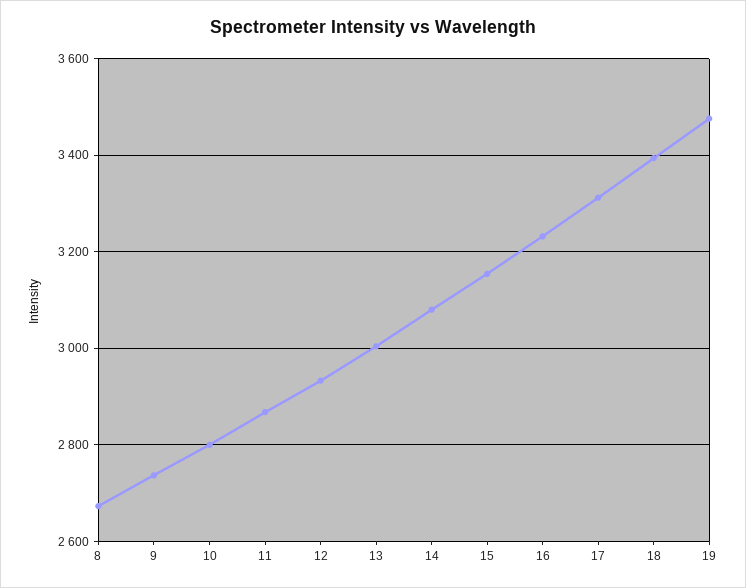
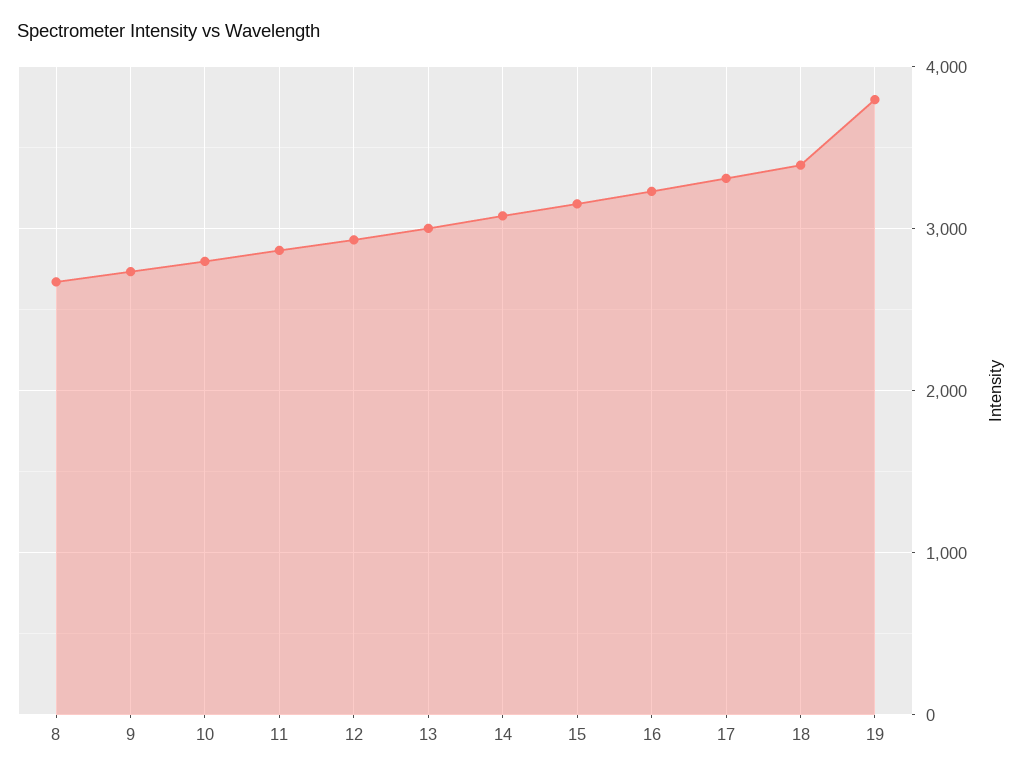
19: 3480 -> 3800

